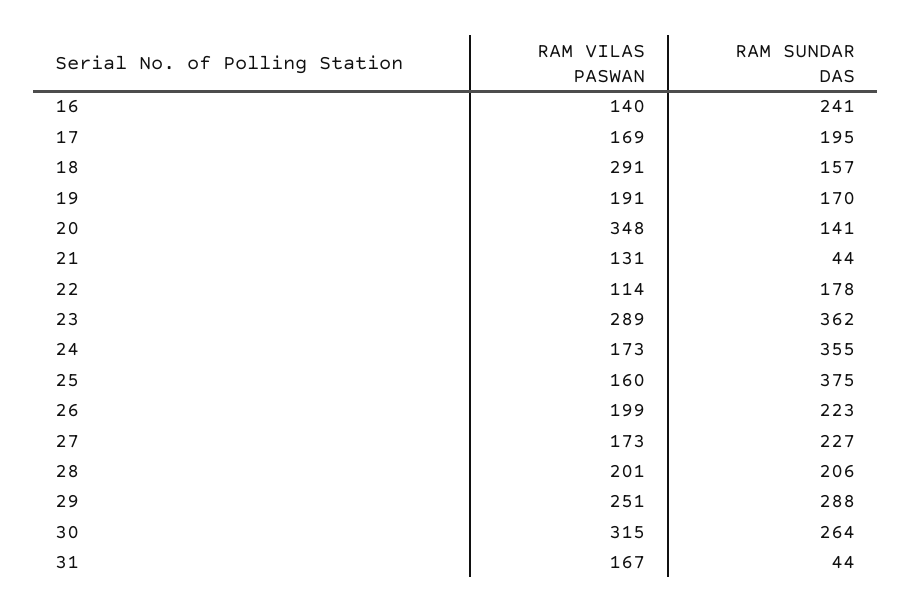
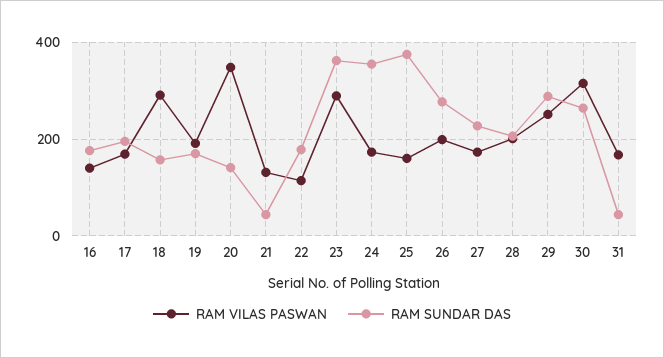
RAM SUNDAR DAS, 16: 241 -> 180
RAM SUNDAR DAS, 26: 223 -> 280

